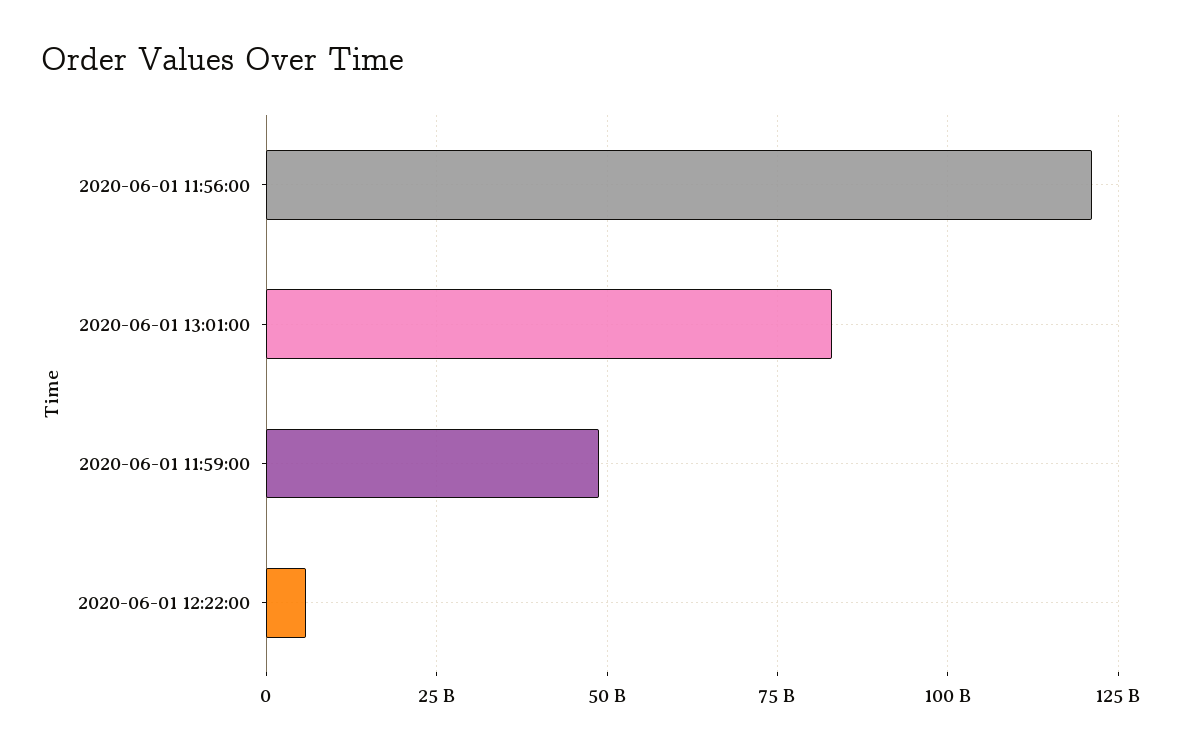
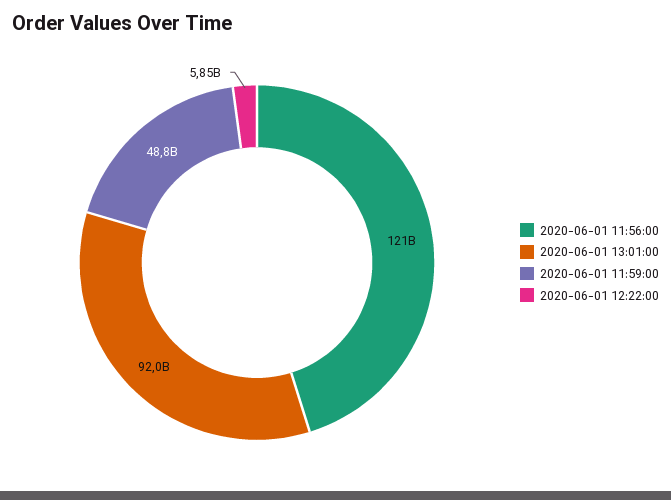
2020-06-01 13:01:00: 82500000000 -> 92000000000

